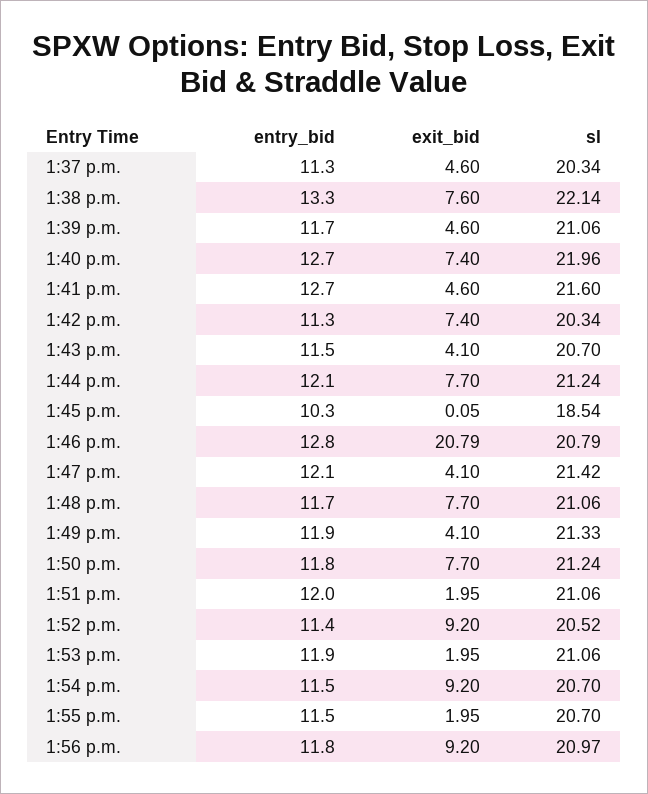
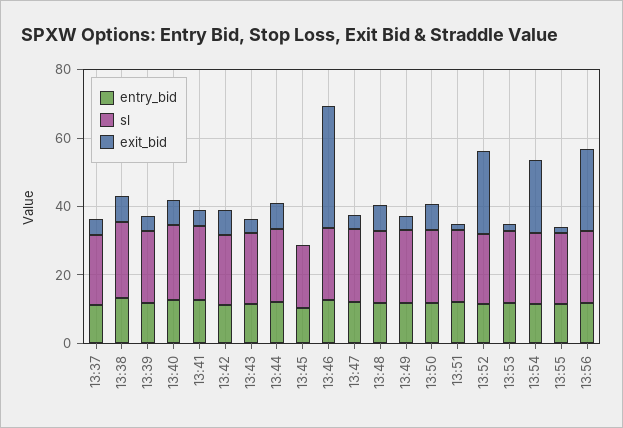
exit_bid, 1:46 p.m.: 20.79 -> 35
exit_bid, 1:52 p.m.: 9.2 -> 25
exit_bid, 1:54 p.m.: 9.2 -> 20
exit_bid, 1:56 p.m.: 9.2 -> 25

